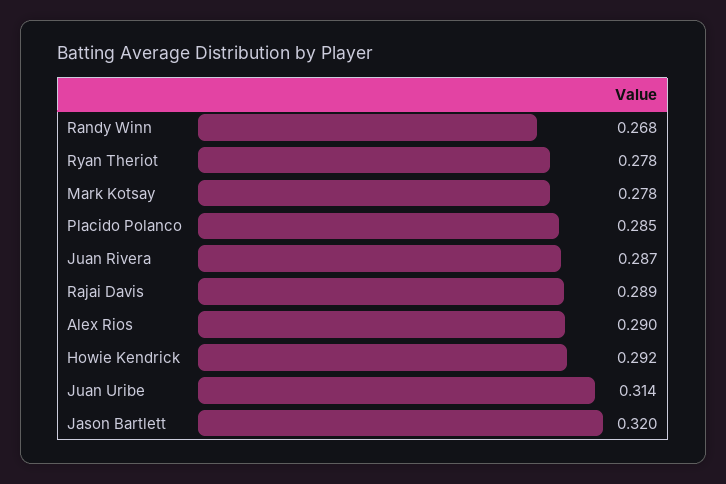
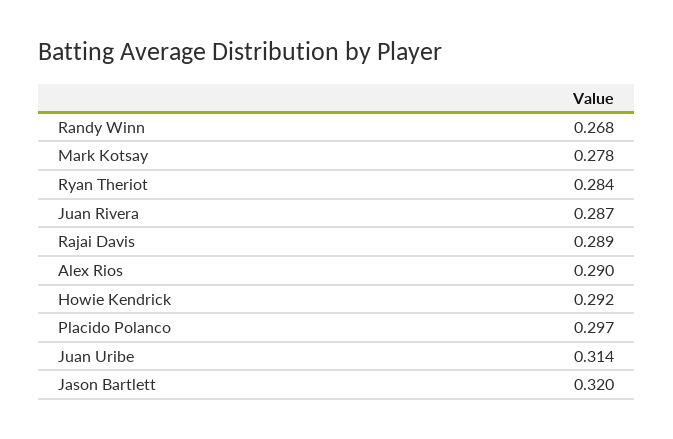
Ryan Theriot: 0.278 -> 0.284
Placido Polanco: 0.285 -> 0.297

